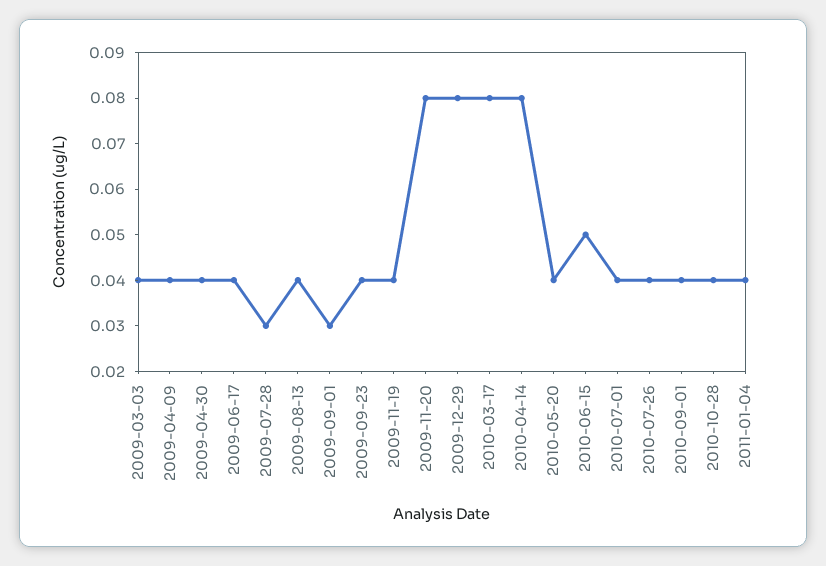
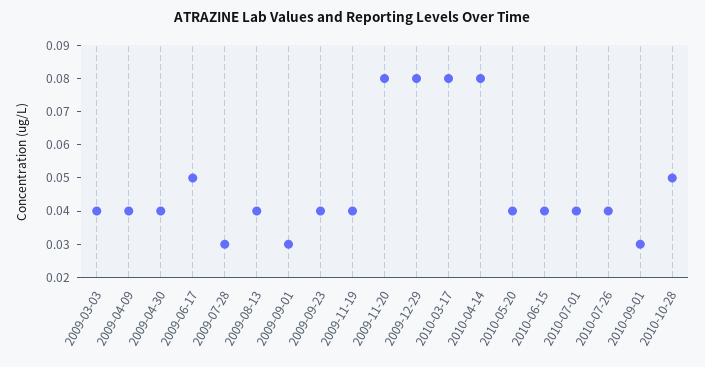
2009-06-17: 0.04 -> 0.05
2010-06-15: 0.05 -> 0.04
2010-09-01: 0.04 -> 0.03
2010-10-28: 0.04 -> 0.05
2011-01-04: 0.04 -> none

